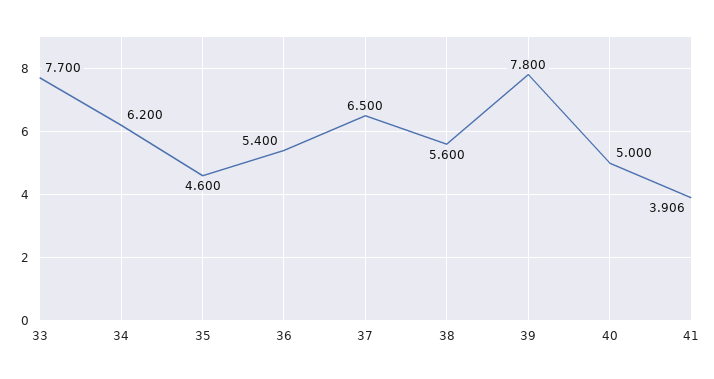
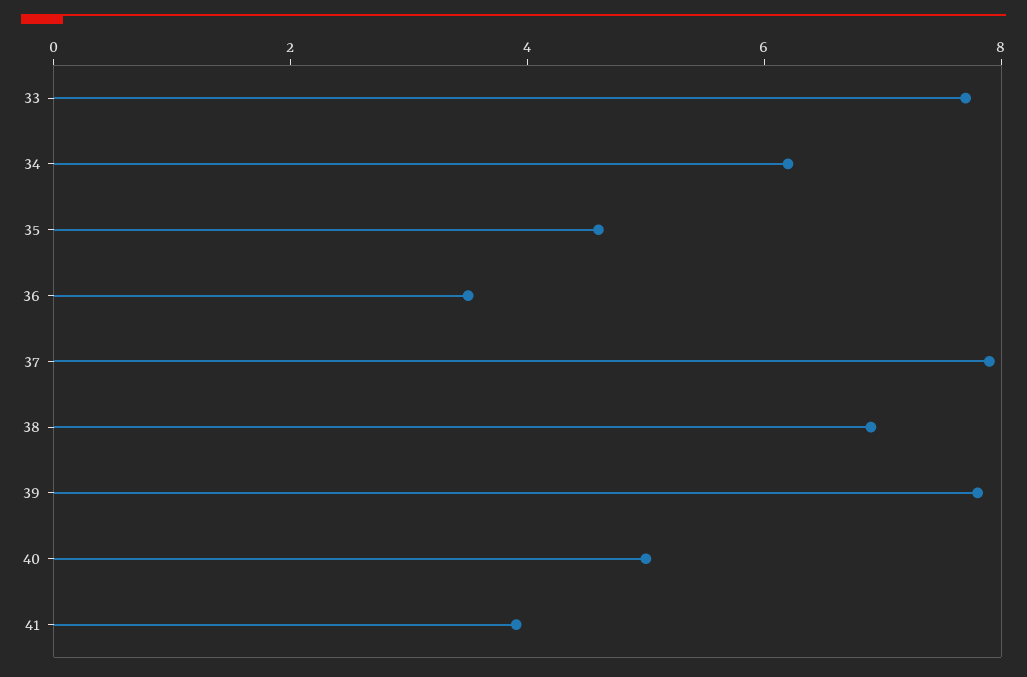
36: 5.4 -> 3.5
37: 6.5 -> 8
38: 5.6 -> 7

